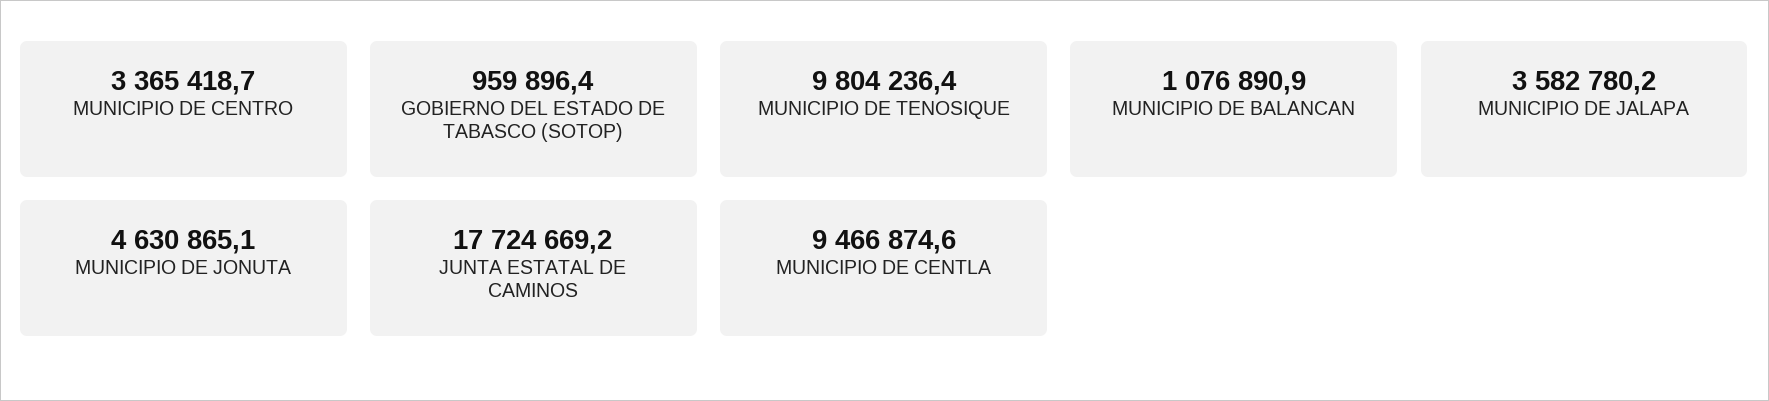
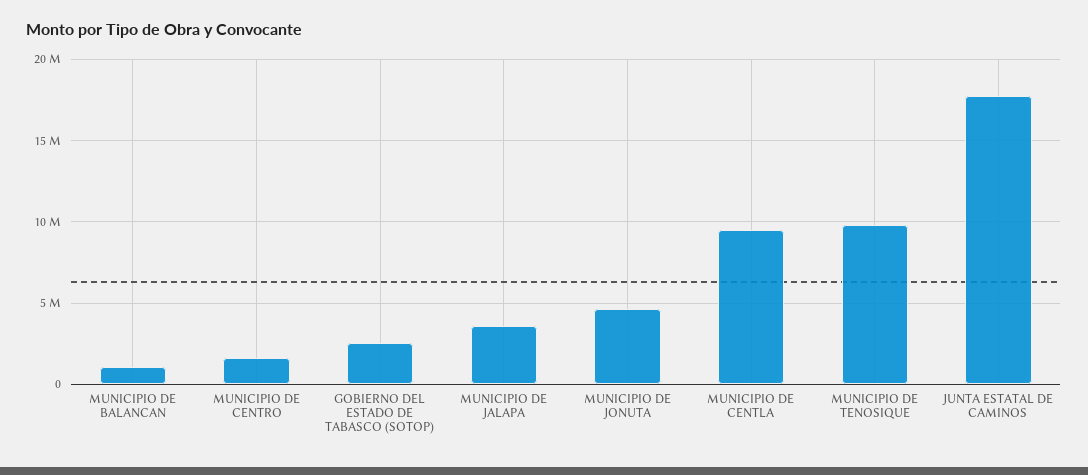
MUNICIPIO DE CENTRO: 3365418.7 -> 1500000
GOBIERNO DEL ESTADO DE TABASCO (SOTOP): 959896.4 -> 2500000

